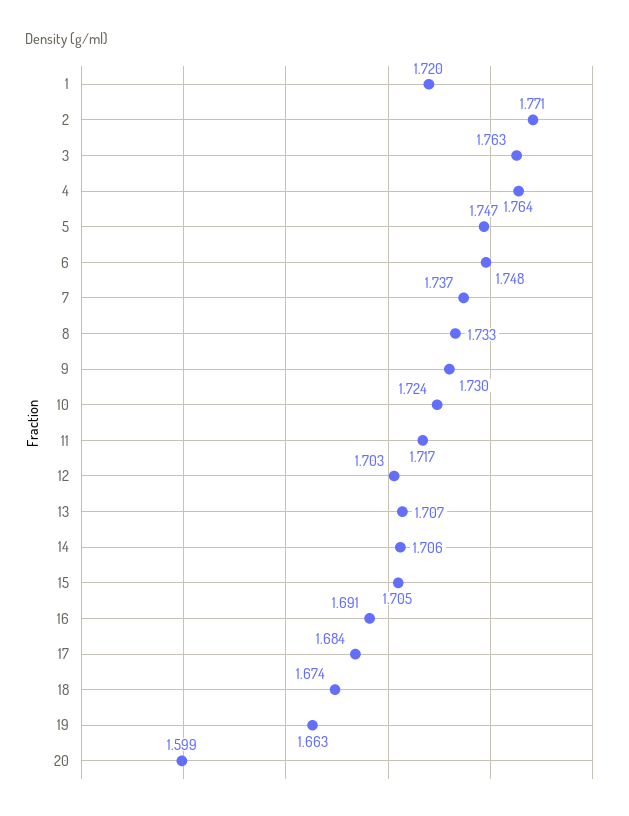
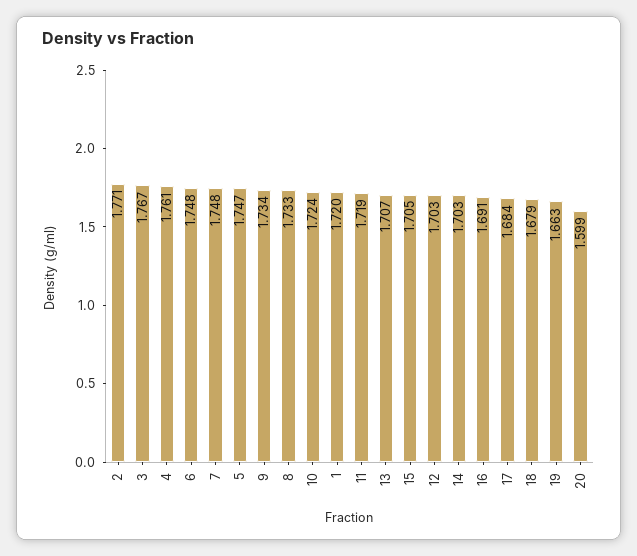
3: 1.763 -> 1.767
4: 1.764 -> 1.761
7: 1.737 -> 1.748
9: 1.73 -> 1.734
11: 1.717 -> 1.719
14: 1.706 -> 1.703
18: 1.674 -> 1.679

